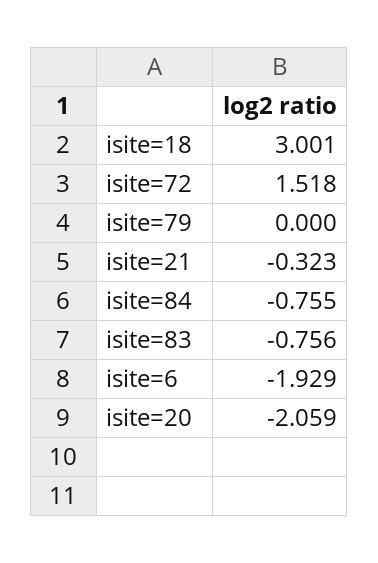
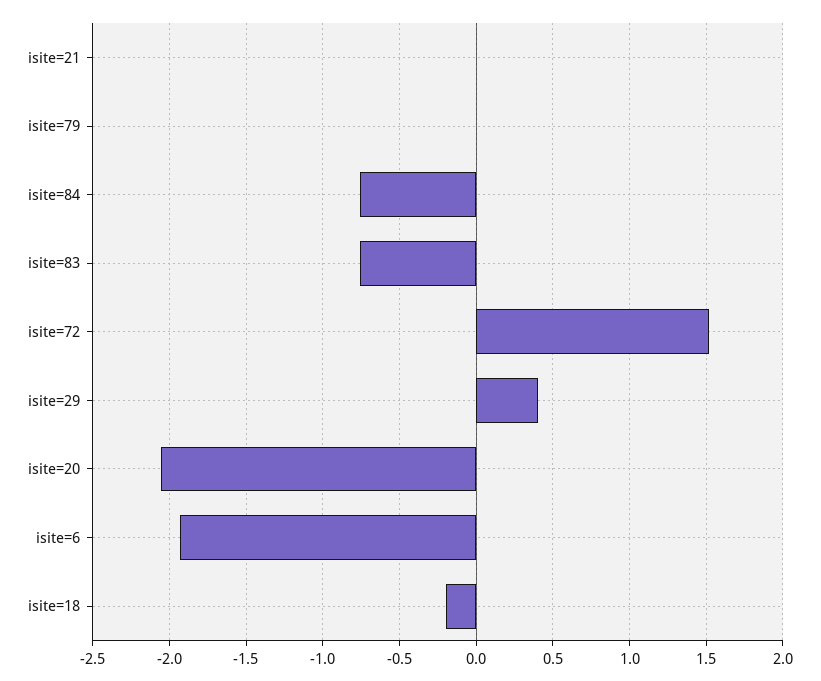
isite=18: 3.001 -> -0.2
isite=21: -0.323 -> 0
isite=29: none -> 0.4

